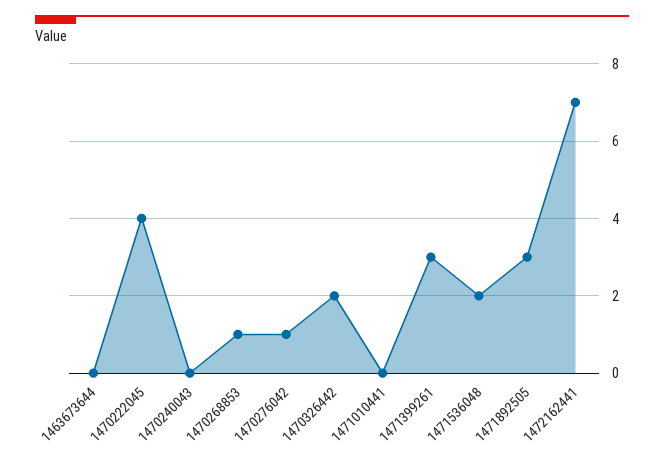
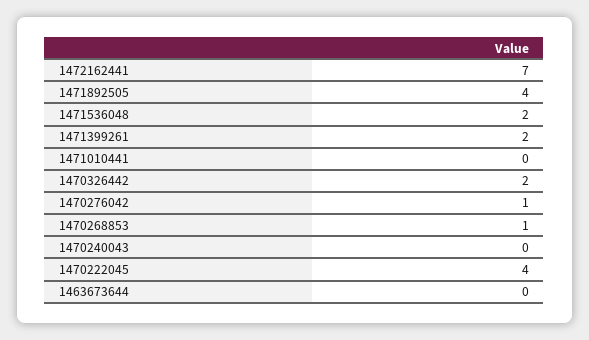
1471399261: 3 -> 2
1471892505: 3 -> 4

